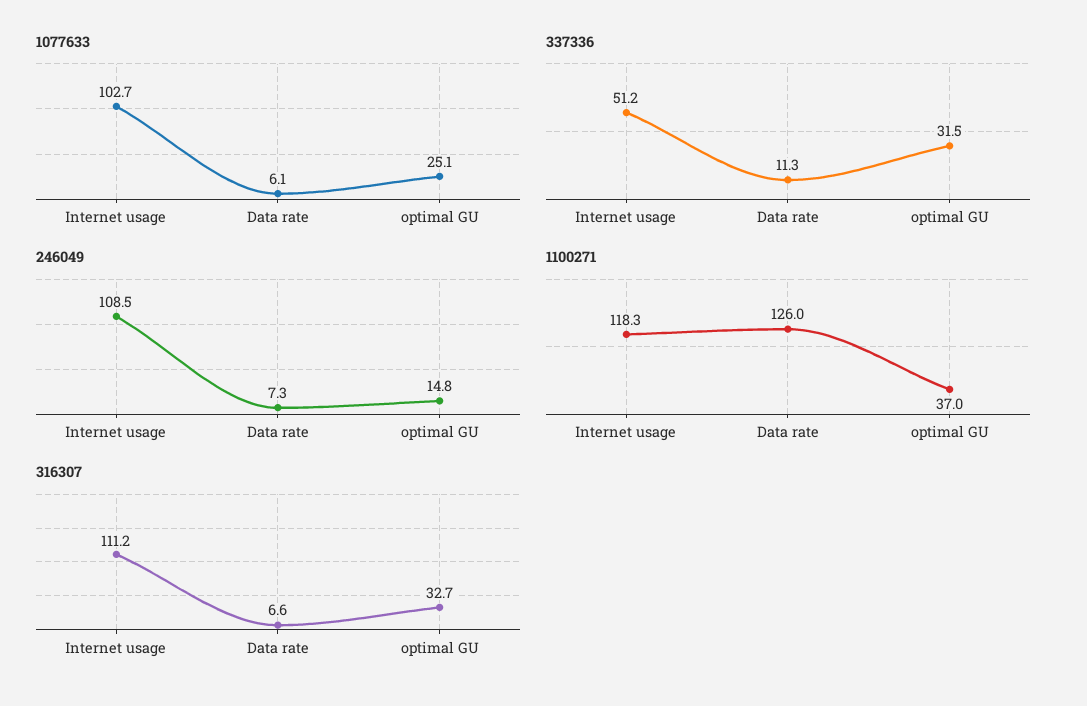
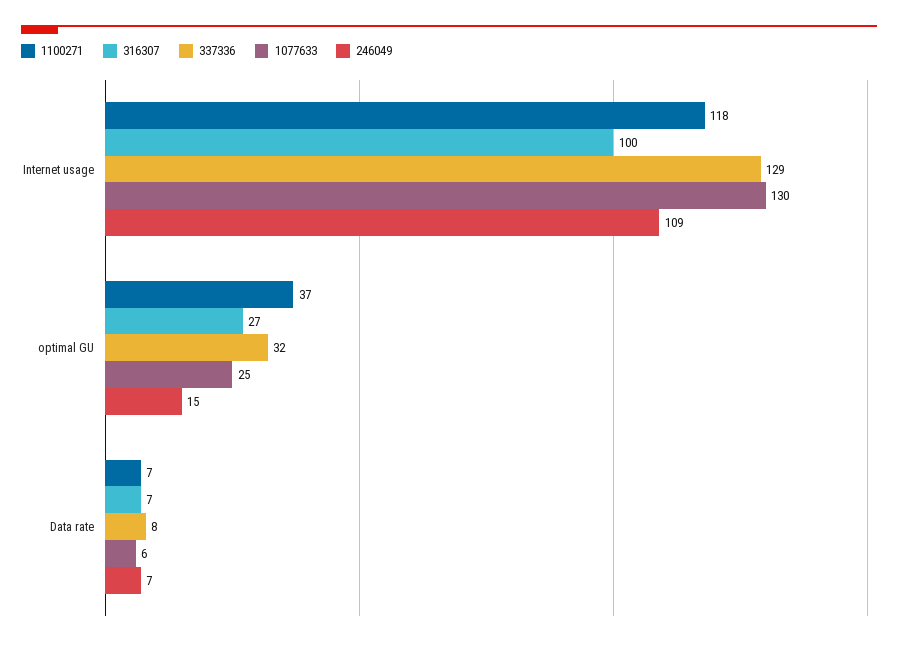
1077633, Internet usage: 102.7 -> 130
337336, Internet usage: 51.2 -> 129
337336, Data rate: 11.3 -> 8
1100271, Data rate: 126 -> 7
316307, Internet usage: 111.2 -> 100
316307, optimal GU: 32.7 -> 27

